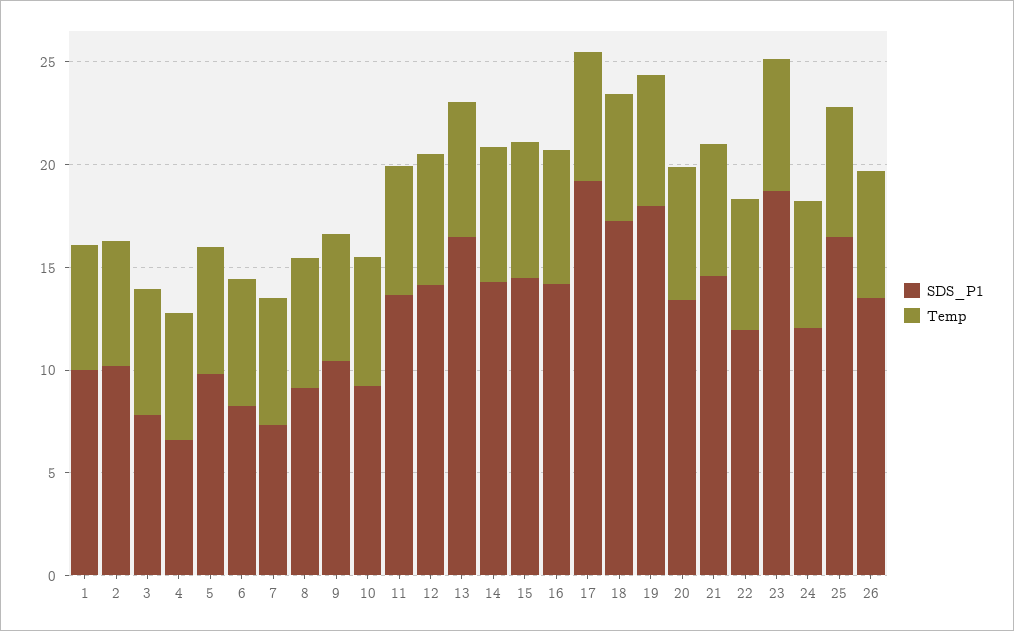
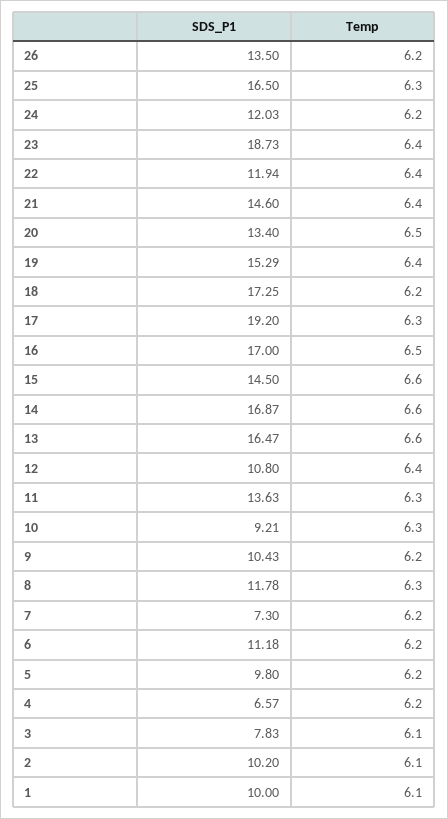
SDS_P1, 6: 8 -> 11.18
SDS_P1, 8: 9 -> 11.78
SDS_P1, 12: 14 -> 10.8
SDS_P1, 14: 14 -> 16.87
SDS_P1, 16: 14 -> 17
SDS_P1, 19: 18 -> 15.29

